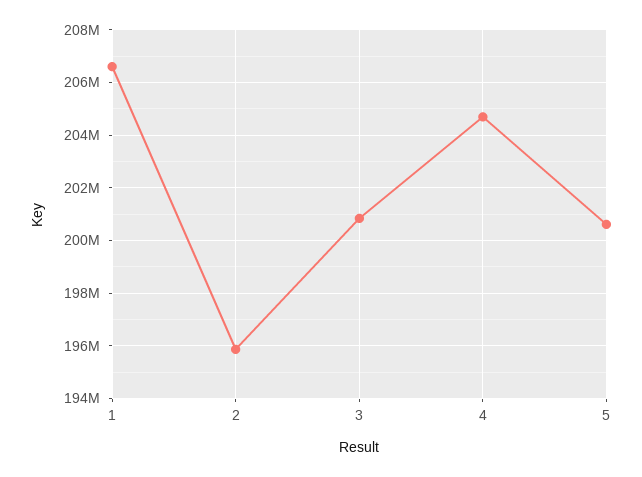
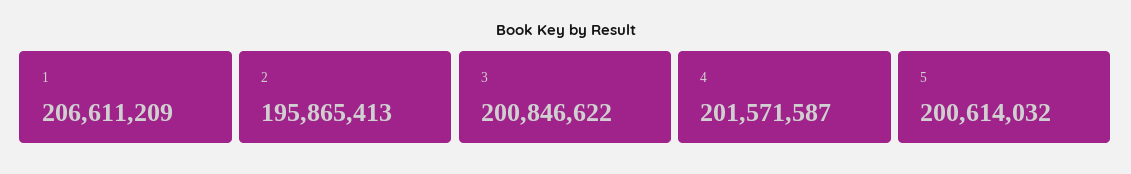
4: 204750000 -> 201571587

